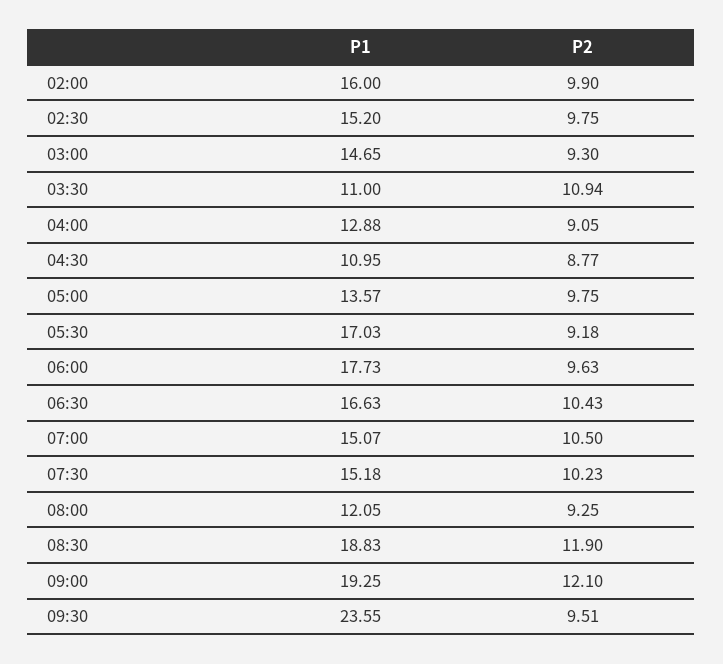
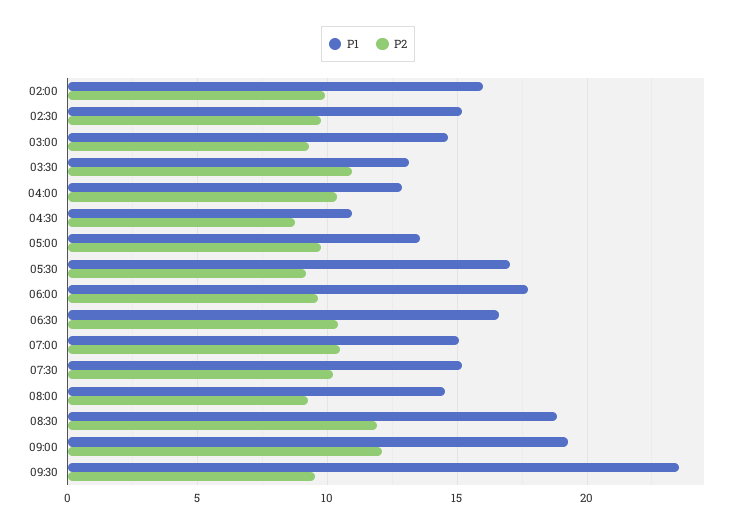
P1, 03:30: 11 -> 13
P2, 04:00: 9.05 -> 10.5
P1, 08:00: 12.05 -> 14.5

